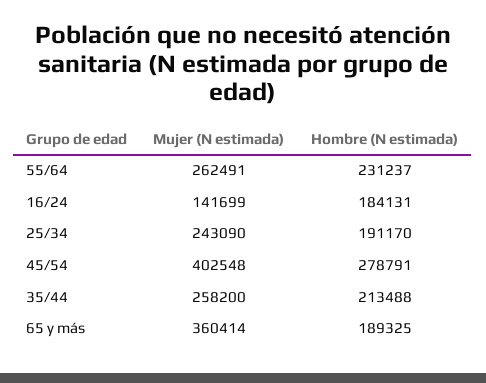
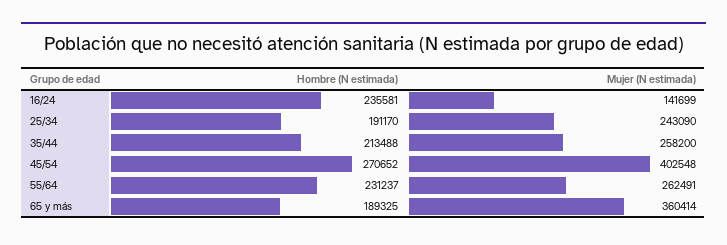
Hombre (N estimada), 16/24: 184131 -> 235581
Hombre (N estimada), 45/54: 278791 -> 270652

